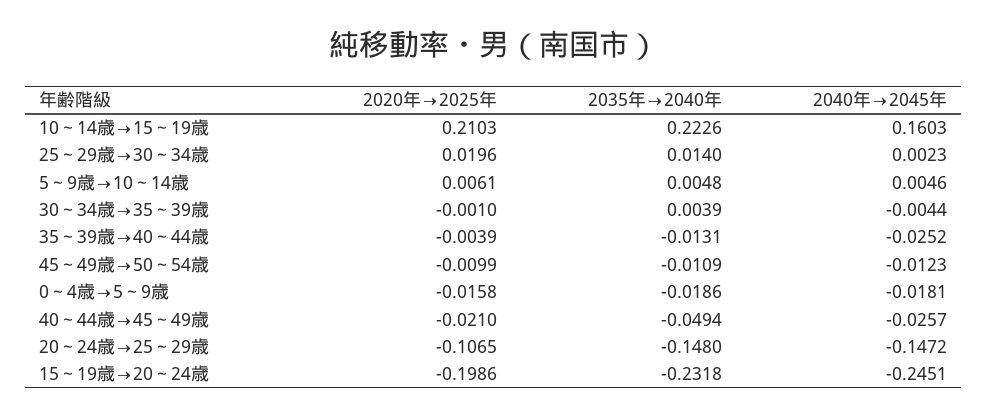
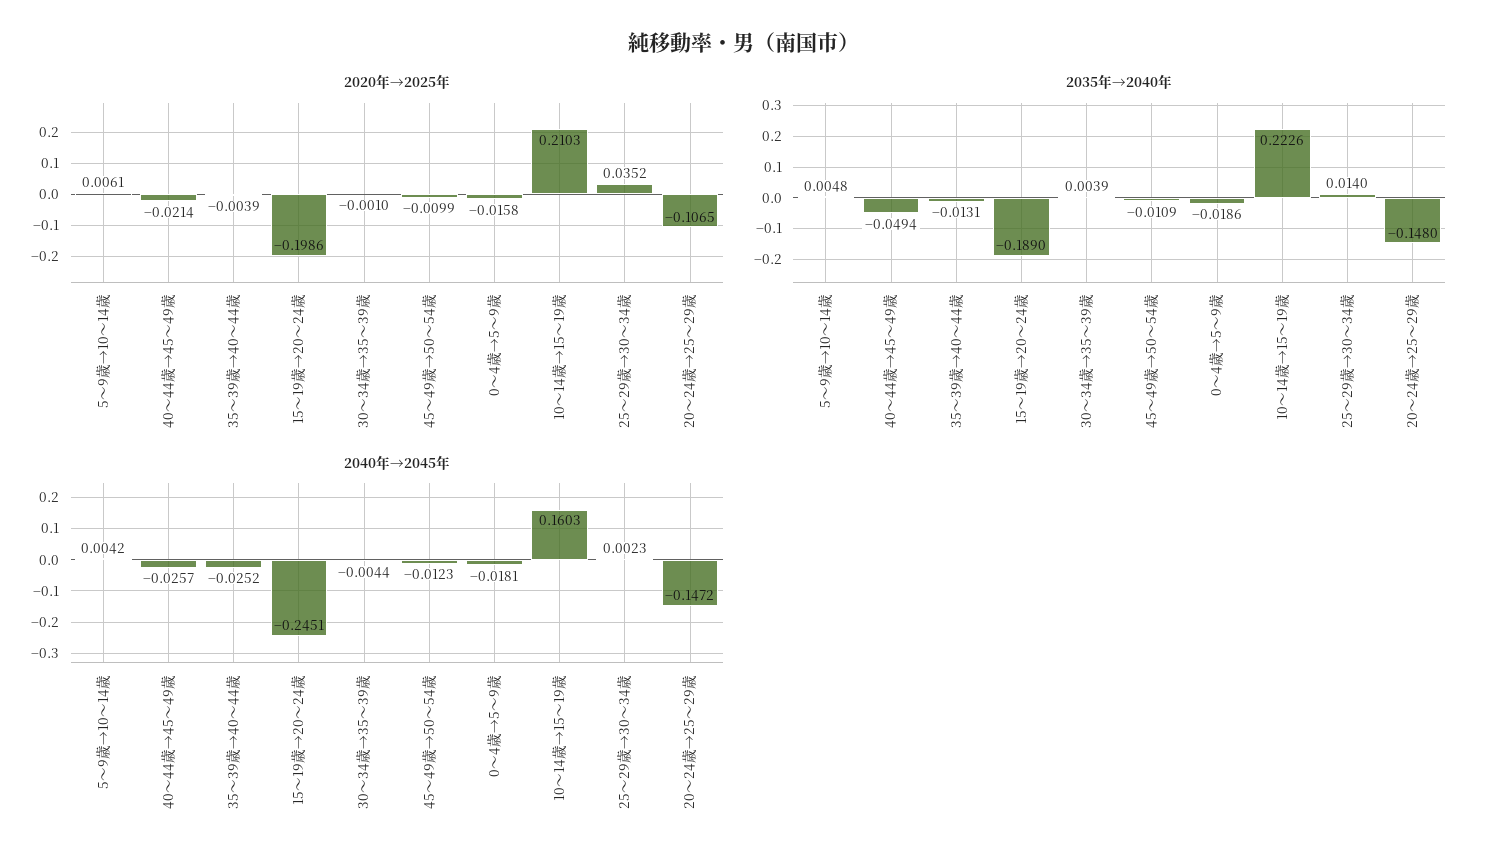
2020年→2025年, 25～29歳→30～34歳: 0.0196 -> 0.0352
2040年→2045年, 5～9歳→10～14歳: 0.0046 -> 0.0042
2020年→2025年, 40～44歳→45～49歳: -0.021 -> -0.0214
2035年→2040年, 15～19歳→20～24歳: -0.2318 -> -0.189

